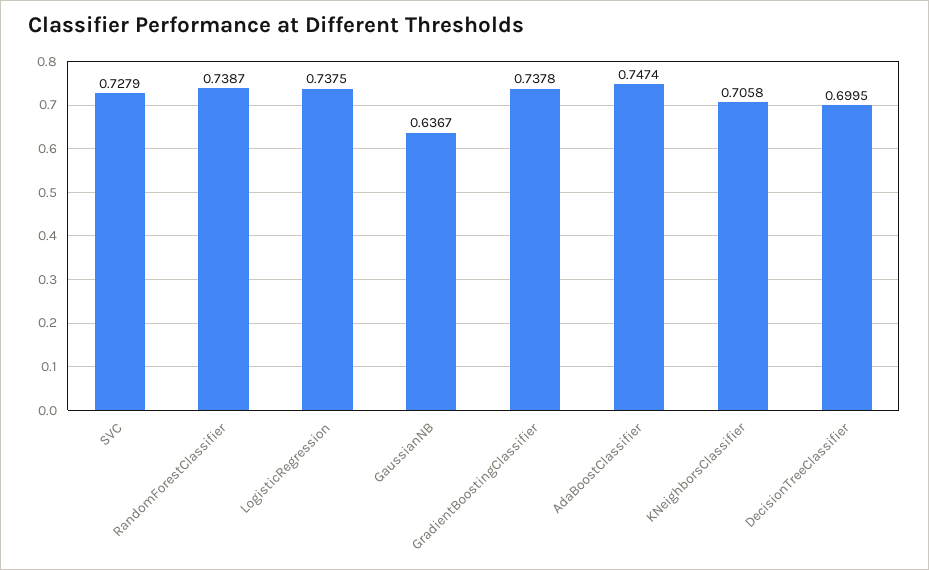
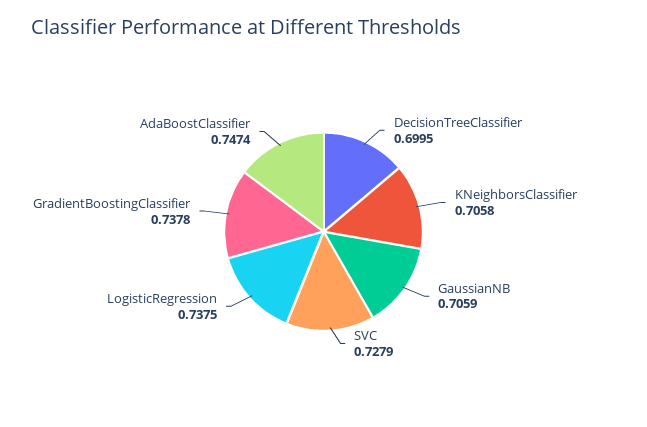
RandomForestClassifier: 0.7387 -> none
GaussianNB: 0.6367 -> 0.7059

